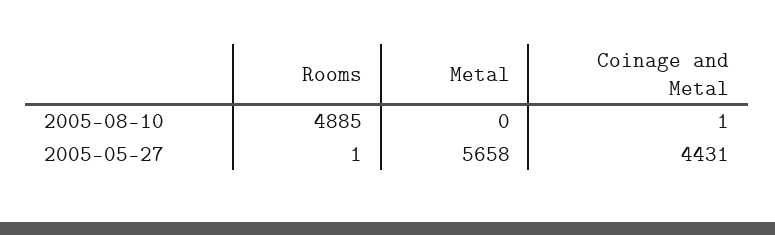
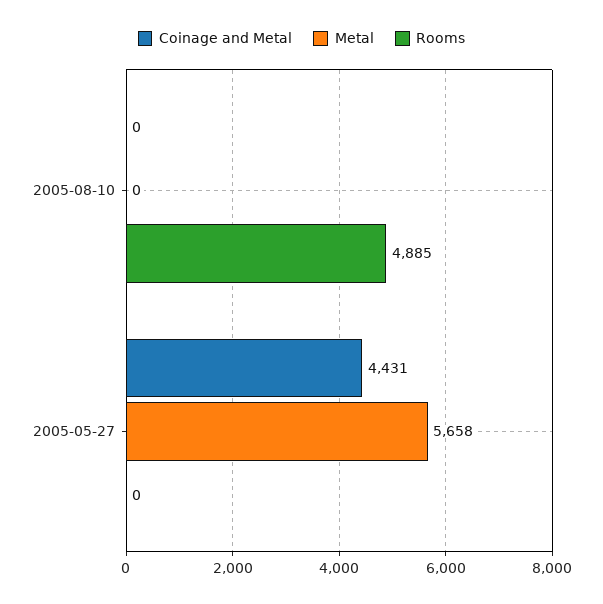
Coinage and Metal, 2005-08-10: 1 -> 0
Rooms, 2005-05-27: 1 -> 0

